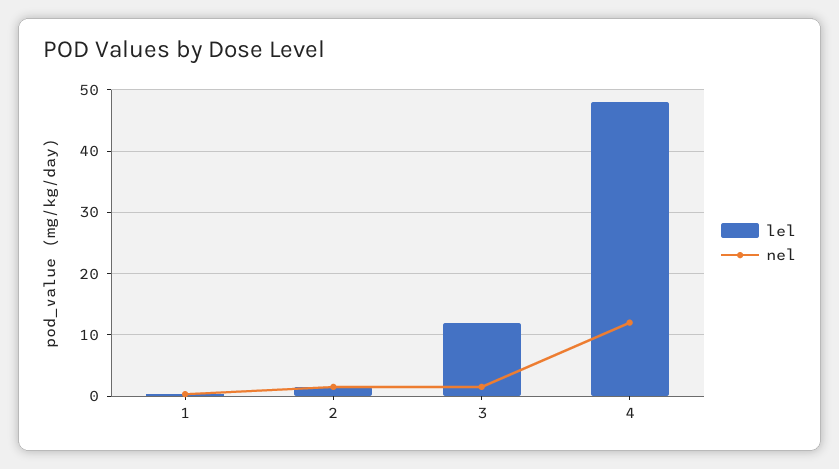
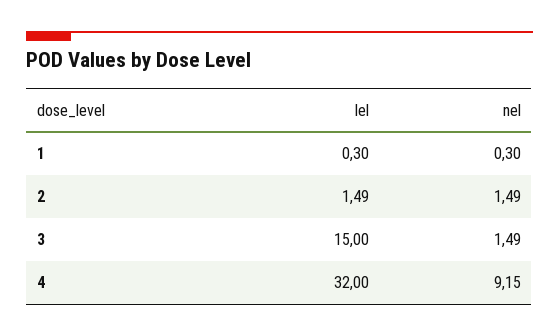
lel, 3: 12 -> 15
lel, 4: 48 -> 32
nel, 4: 12 -> 9.15

